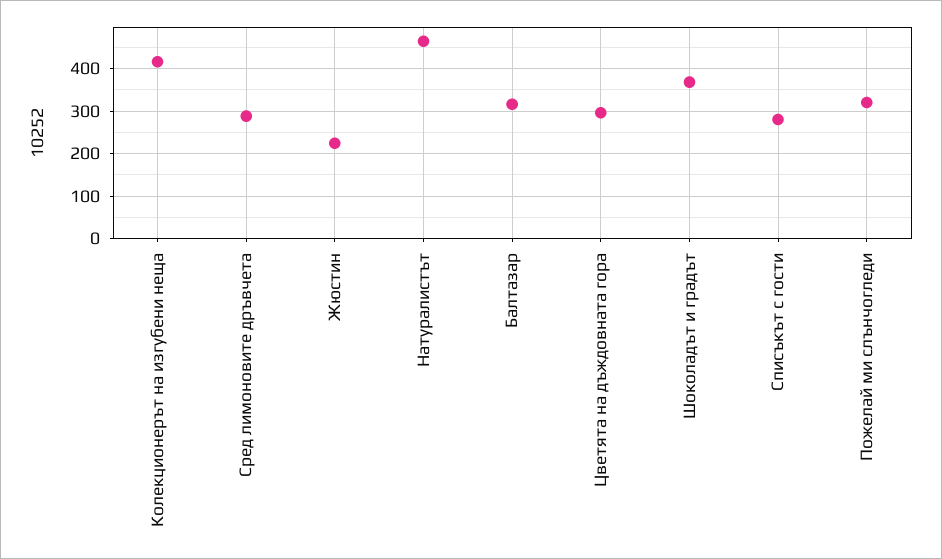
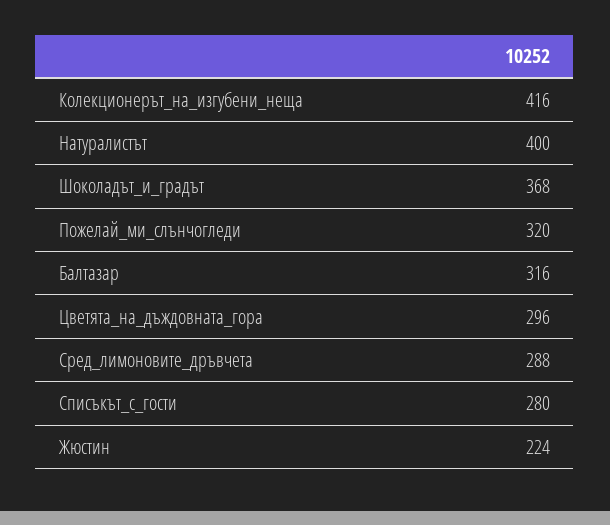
Натуралистът: 460 -> 400

